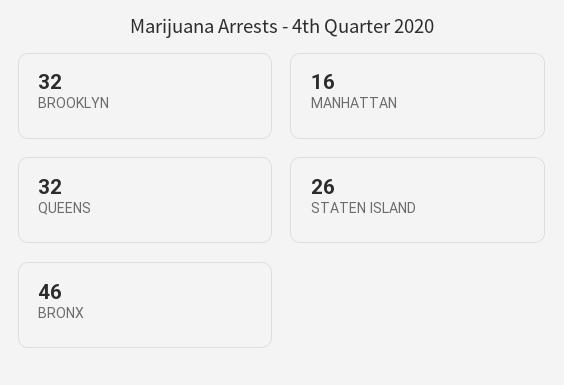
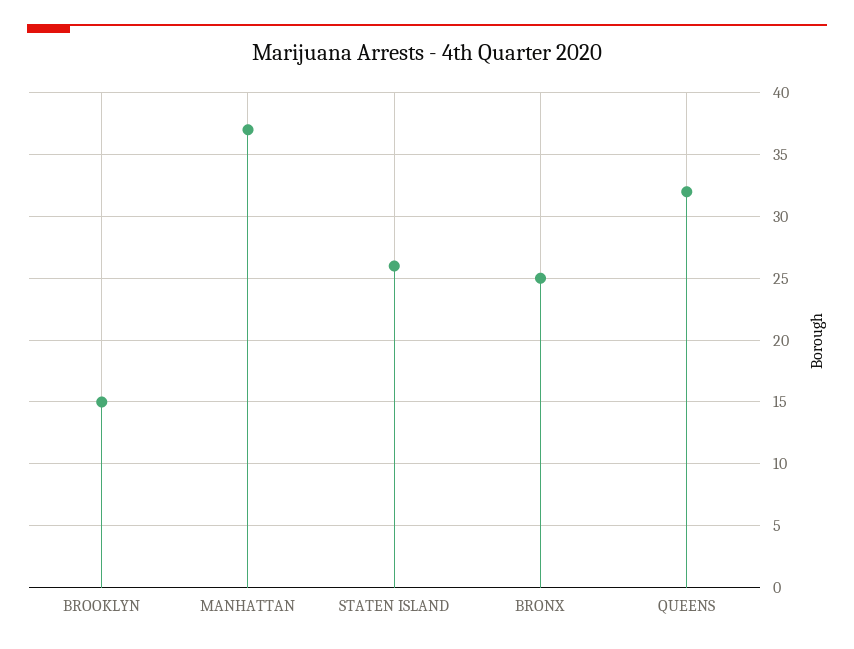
BROOKLYN: 32 -> 15
MANHATTAN: 16 -> 37
BRONX: 46 -> 25

